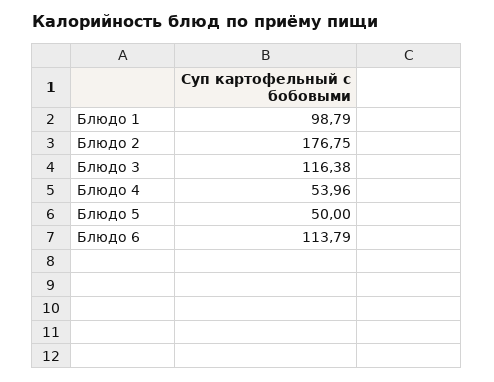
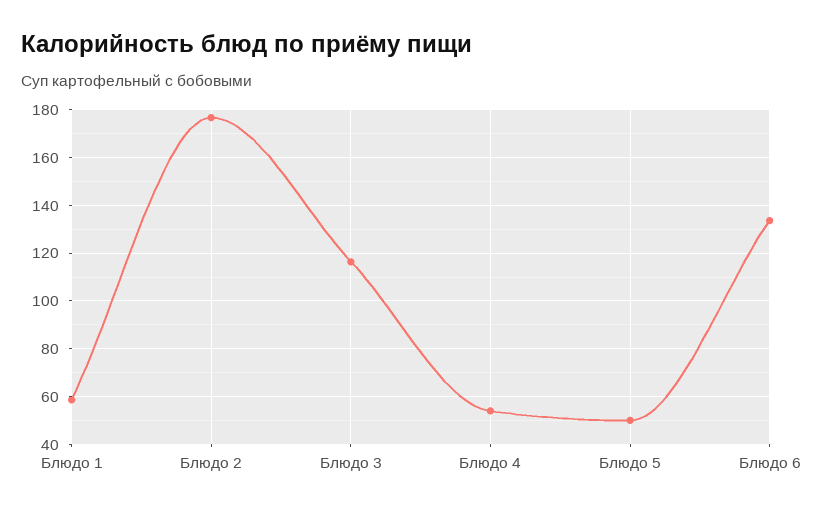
Блюдо 1: 98.79 -> 60
Блюдо 6: 113.79 -> 135

